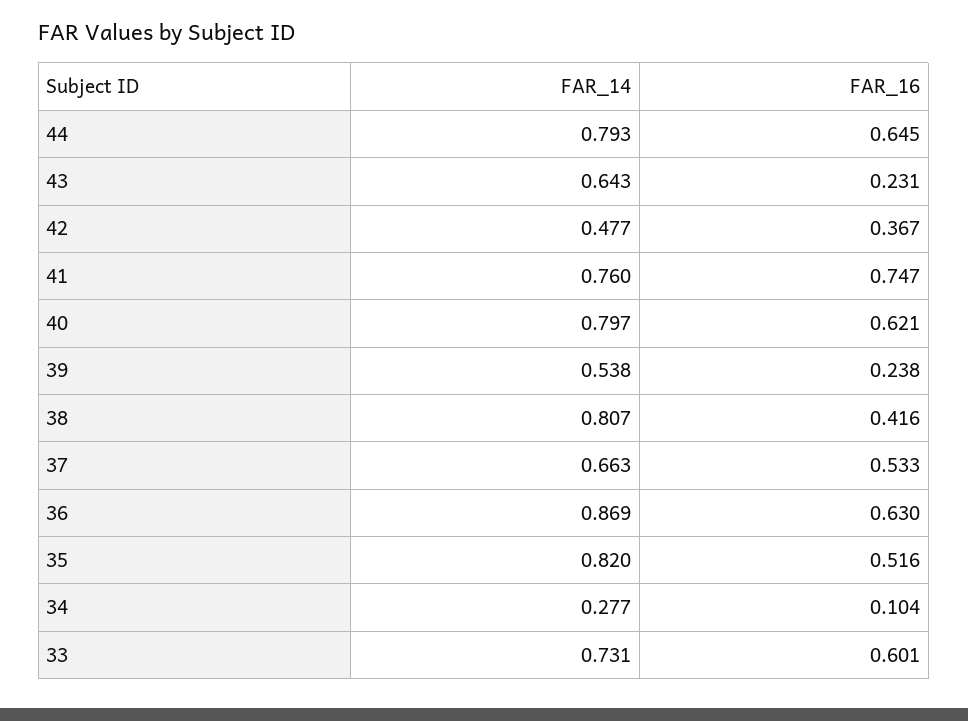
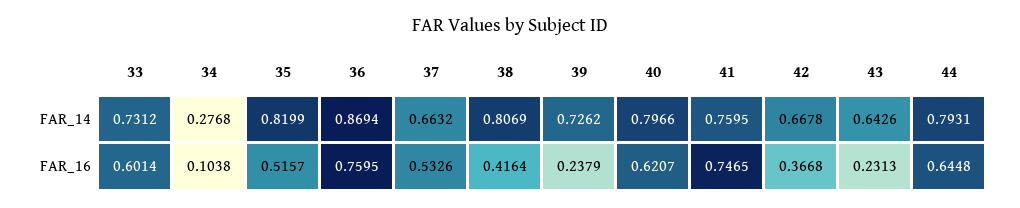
FAR_14, 42: 0.477 -> 0.6678
FAR_14, 39: 0.538 -> 0.7262
FAR_16, 36: 0.63 -> 0.7595

